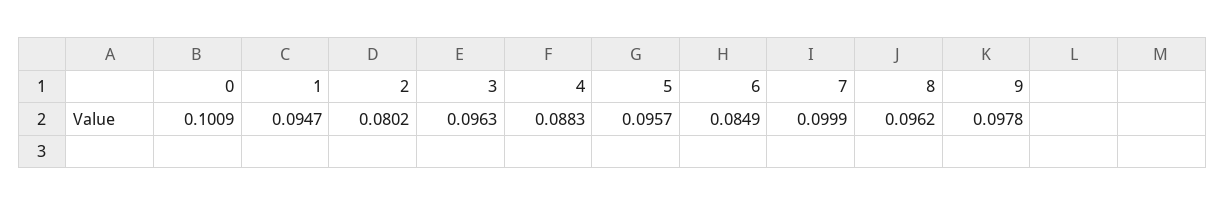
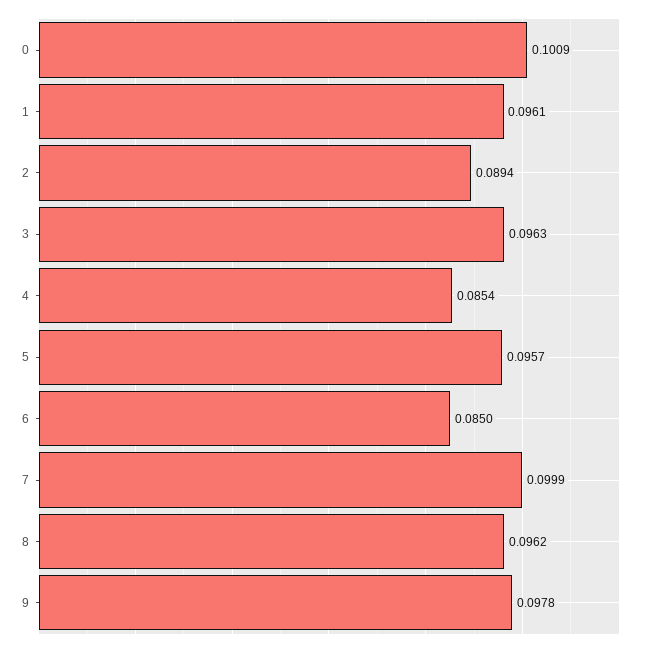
1: 0.0947 -> 0.0961
2: 0.0802 -> 0.0894
4: 0.0883 -> 0.0854
6: 0.0849 -> 0.085

